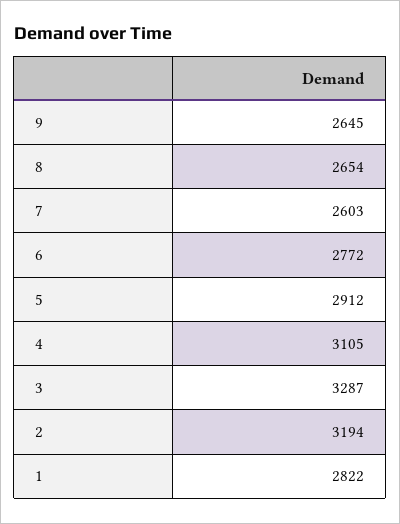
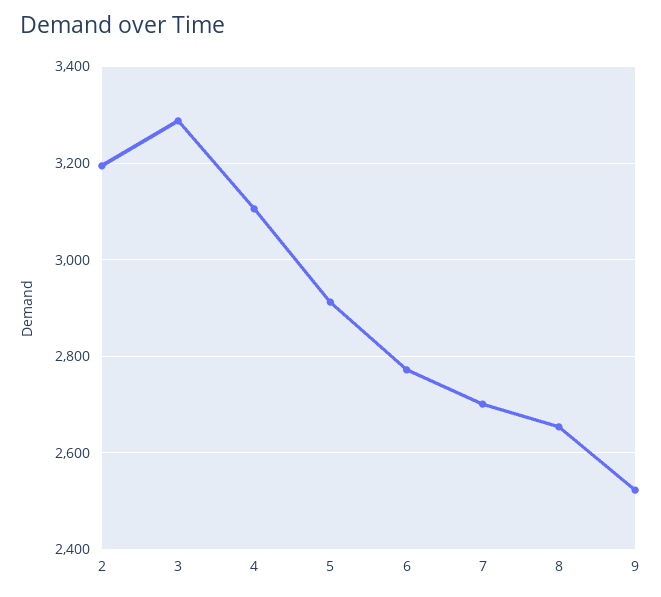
9: 2645 -> 2520
7: 2603 -> 2700
1: 2822 -> none

